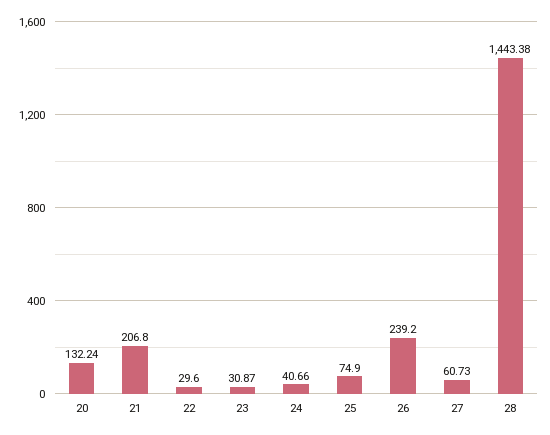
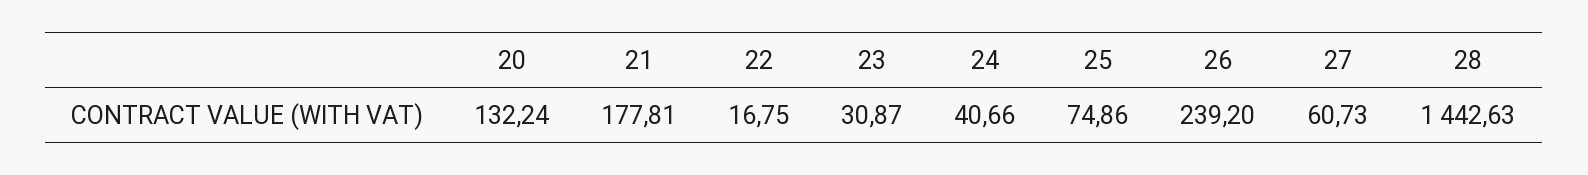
21: 206.8 -> 177.81
22: 29.6 -> 16.75
25: 74.9 -> 74.86
28: 1443.38 -> 1442.63

